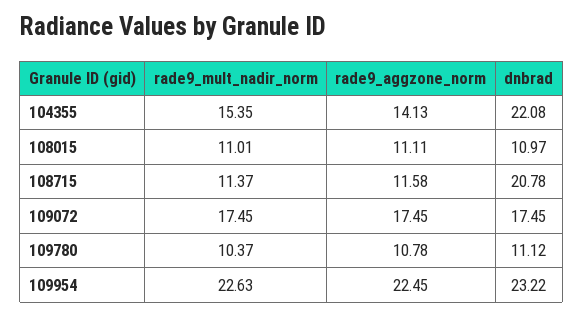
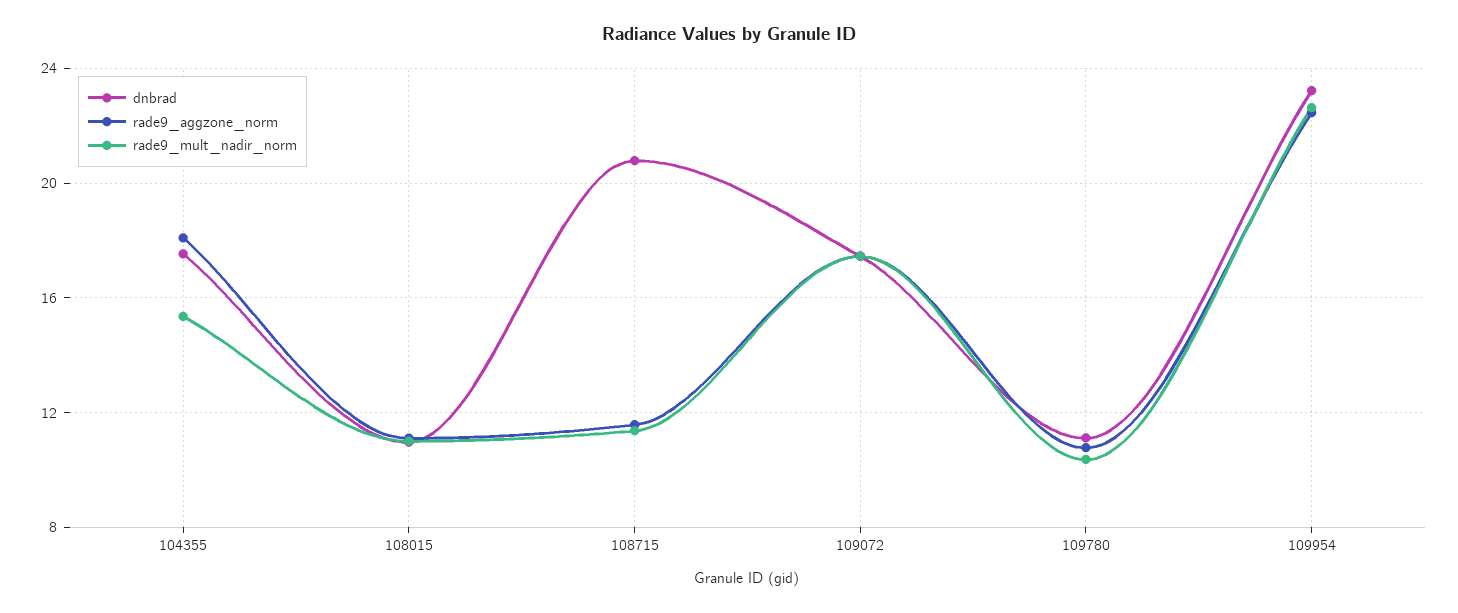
rade9_aggzone_norm, 104355: 14.13 -> 18
dnbrad, 104355: 22.08 -> 17.5

